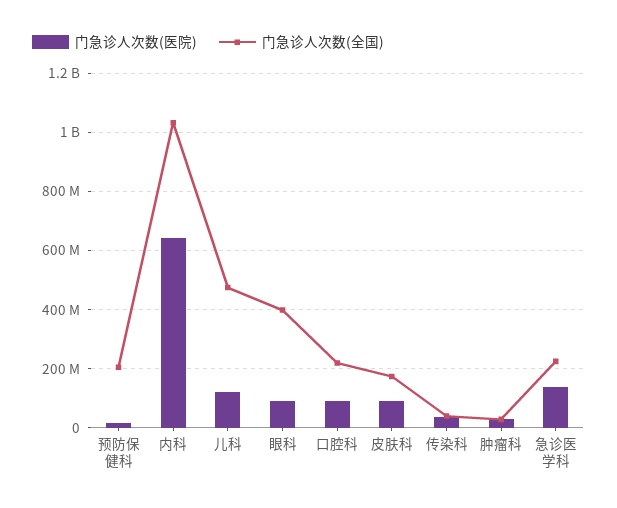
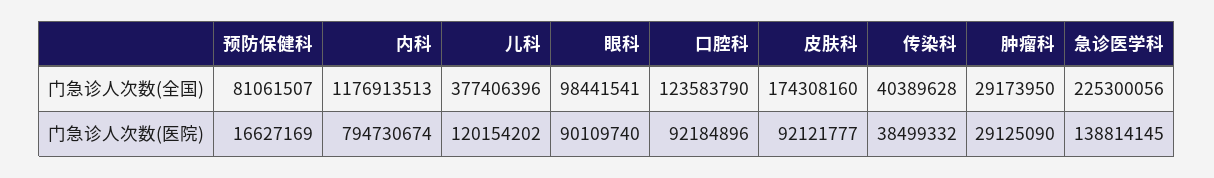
门急诊人次数(全国), 预防保健科: 200000000 -> 81061507
门急诊人次数(医院), 内科: 650000000 -> 794730674
门急诊人次数(全国), 内科: 1025000000 -> 1176913513
门急诊人次数(全国), 儿科: 475000000 -> 377406396
门急诊人次数(全国), 眼科: 400000000 -> 98441541
门急诊人次数(全国), 口腔科: 225000000 -> 123583790

